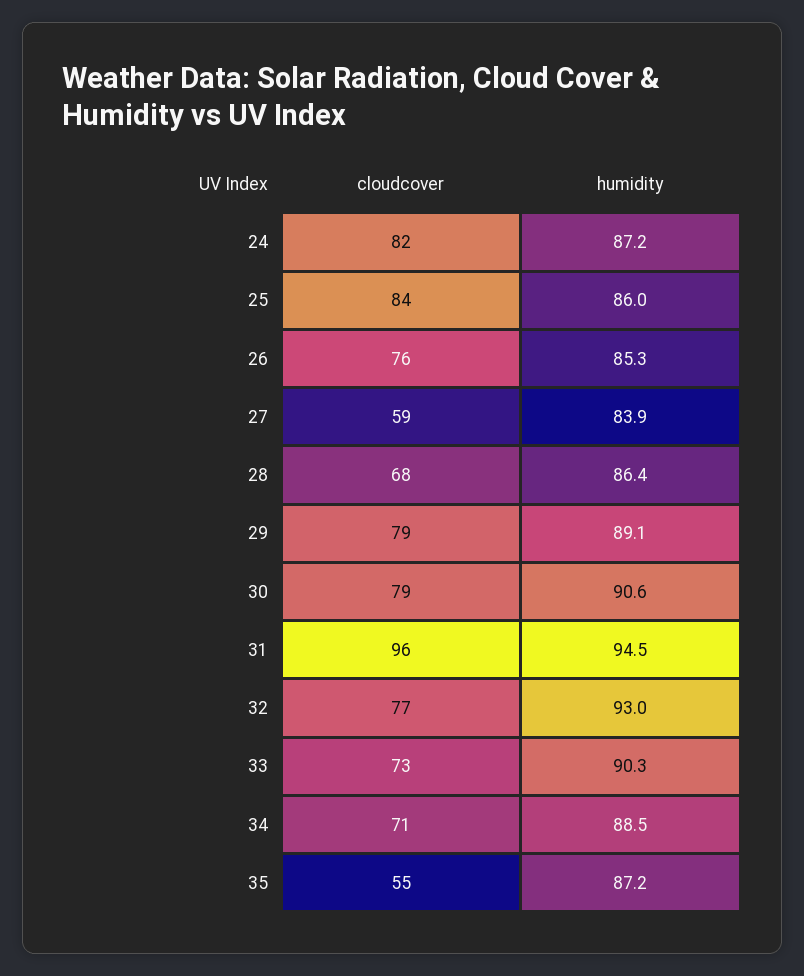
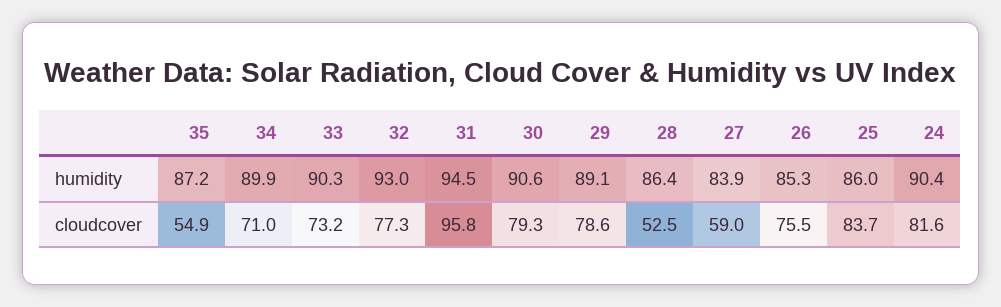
humidity, 24: 87.2 -> 90.4
cloudcover, 28: 68 -> 52.5
humidity, 34: 88.5 -> 89.9

